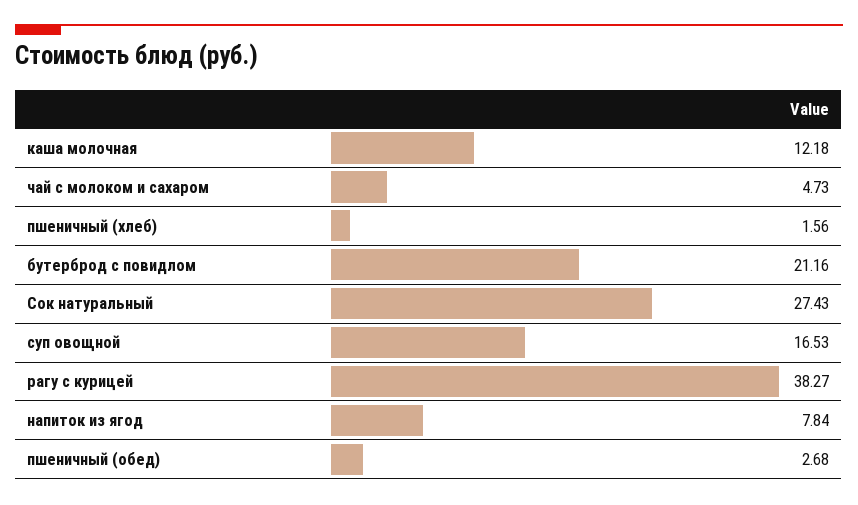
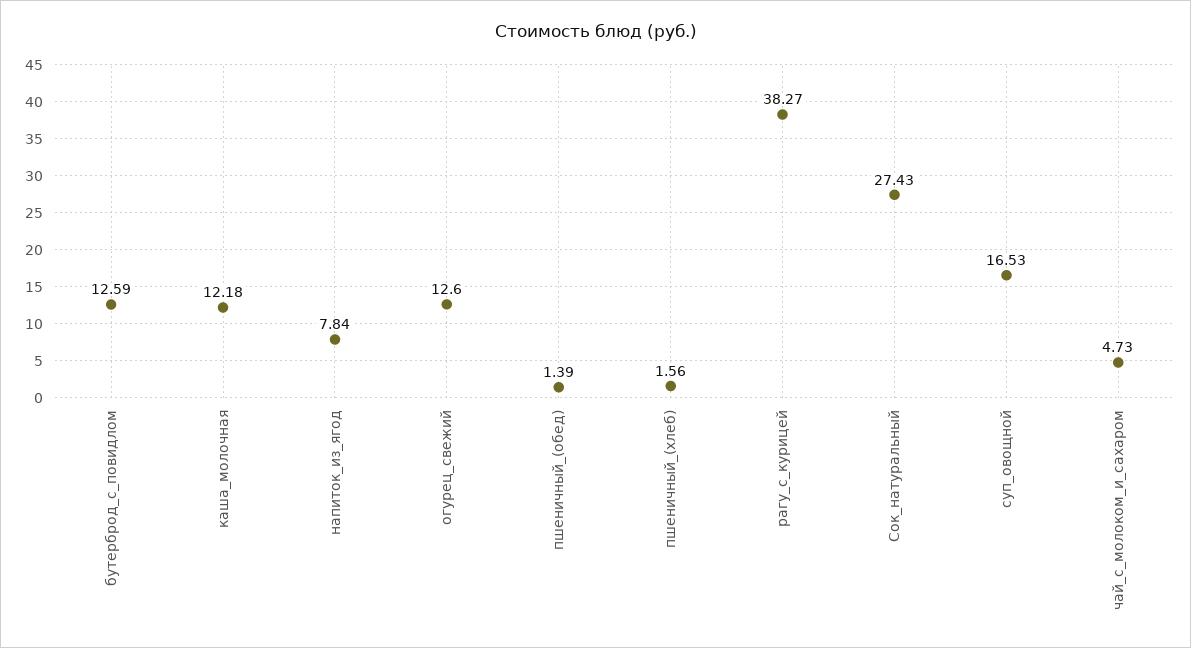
бутерброд с повидлом: 21.16 -> 12.59
пшеничный (обед): 2.68 -> 1.39
огурец_свежий: none -> 12.6

